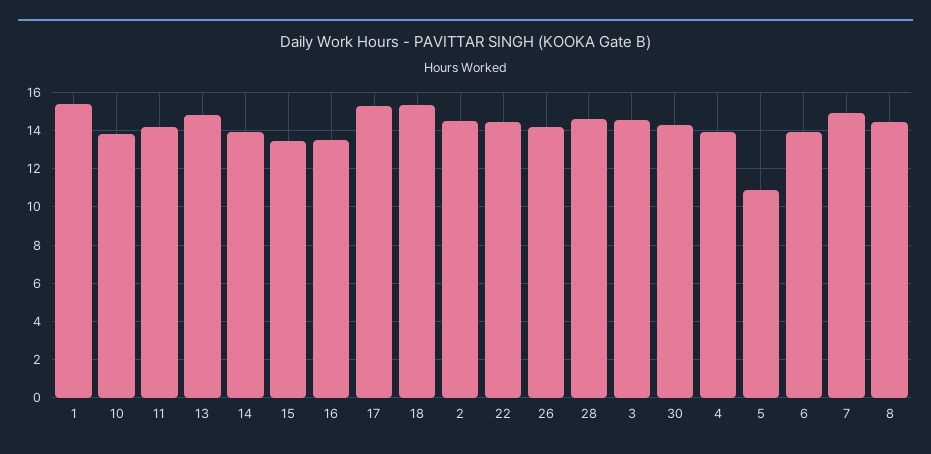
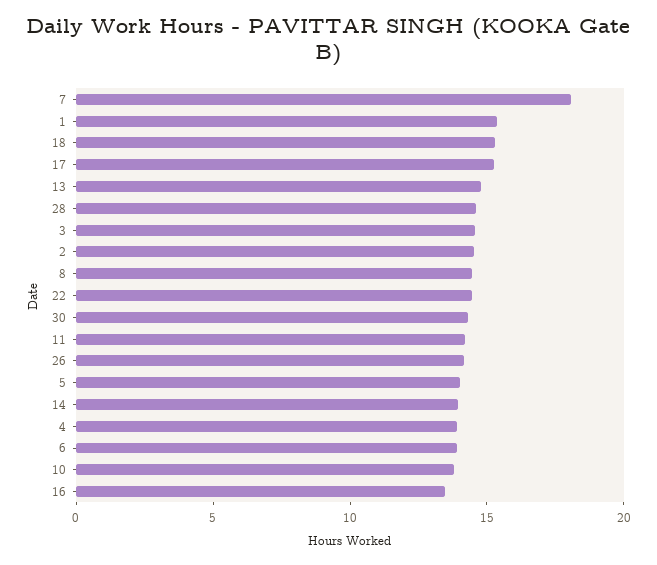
15: 13.5 -> none
5: 11 -> 14
7: 15 -> 18

